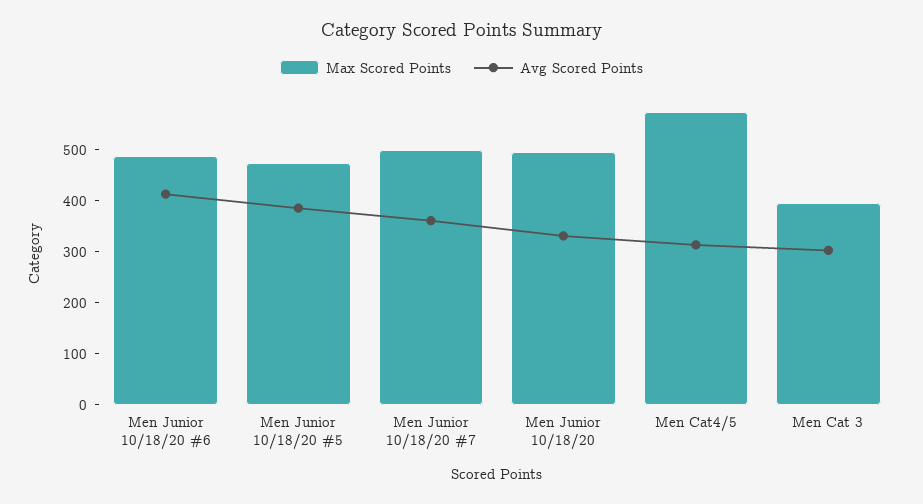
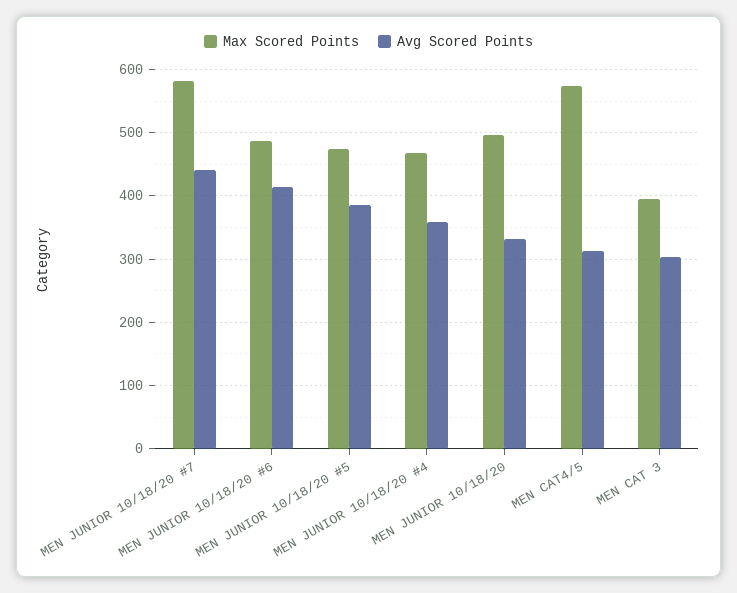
Max Scored Points, Men Junior 10/18/20 #7: 500 -> 580
Avg Scored Points, Men Junior 10/18/20 #7: 360 -> 440
Max Scored Points, MEN JUNIOR 10/18/20 #4: none -> 470
Avg Scored Points, MEN JUNIOR 10/18/20 #4: none -> 360

